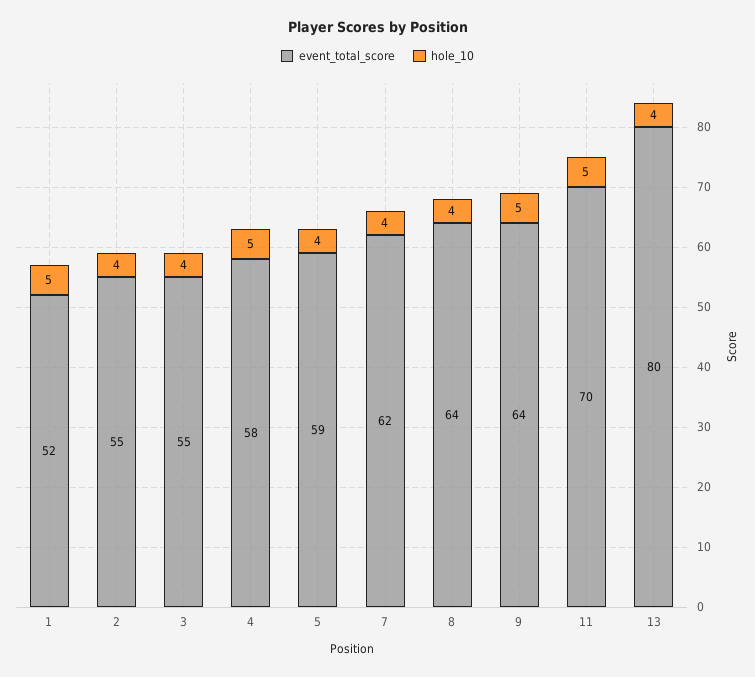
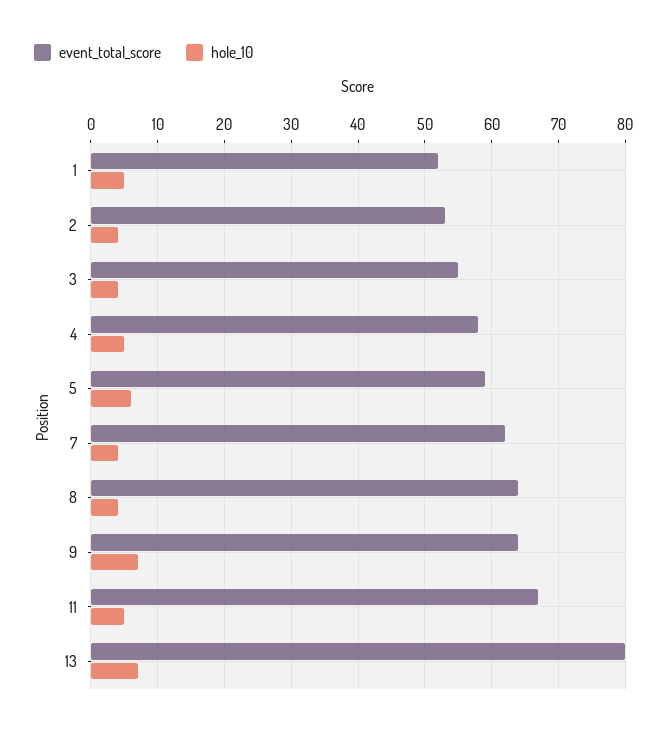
event_total_score, 2: 55 -> 53
hole_10, 5: 4 -> 6
hole_10, 9: 5 -> 7
event_total_score, 11: 70 -> 67
hole_10, 13: 4 -> 7

